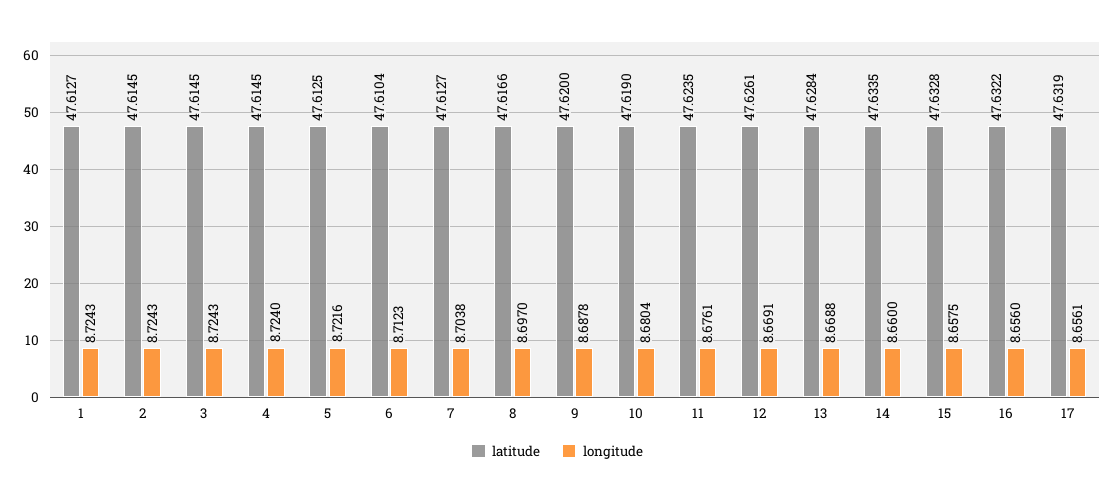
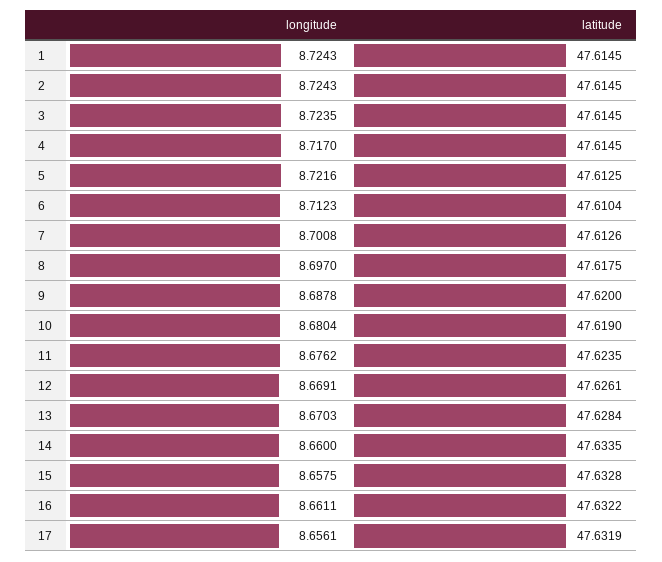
latitude, 1: 47.6127 -> 47.6145
longitude, 3: 8.7243 -> 8.7235
longitude, 4: 8.724 -> 8.717
latitude, 7: 47.6127 -> 47.6126
longitude, 7: 8.7038 -> 8.7008
latitude, 8: 47.6166 -> 47.6175
longitude, 11: 8.6761 -> 8.6762
longitude, 13: 8.6688 -> 8.6703
longitude, 16: 8.656 -> 8.6611

